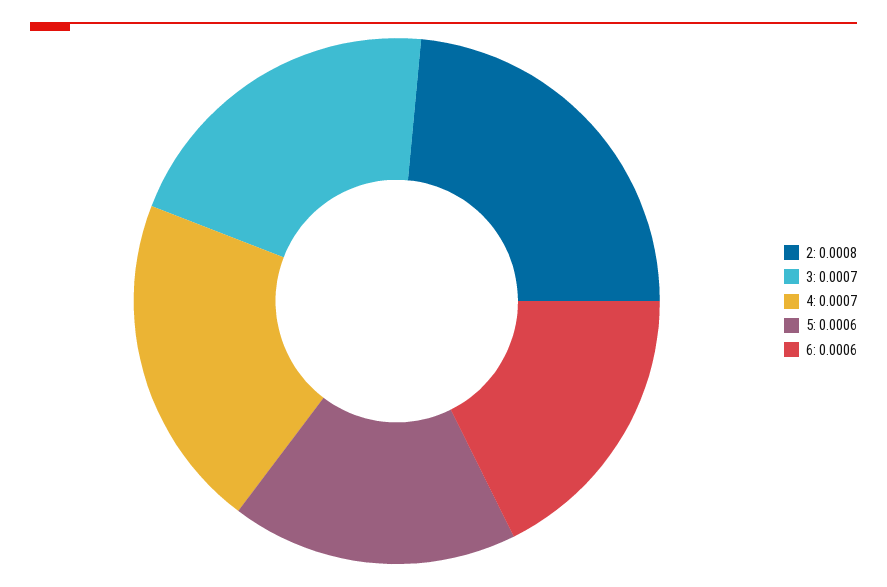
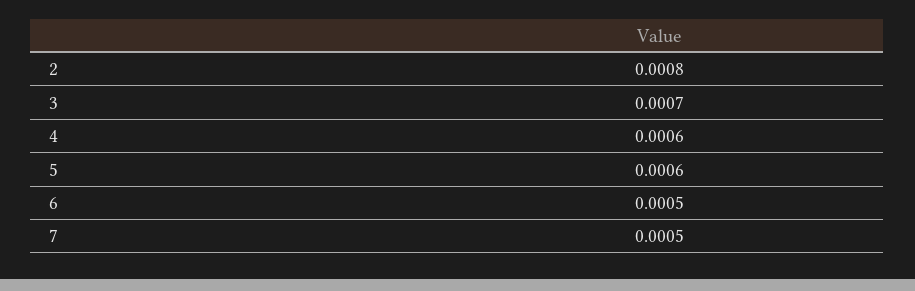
4: 0.0007 -> 0.0006
6: 0.0006 -> 0.0005
7: none -> 0.0005

